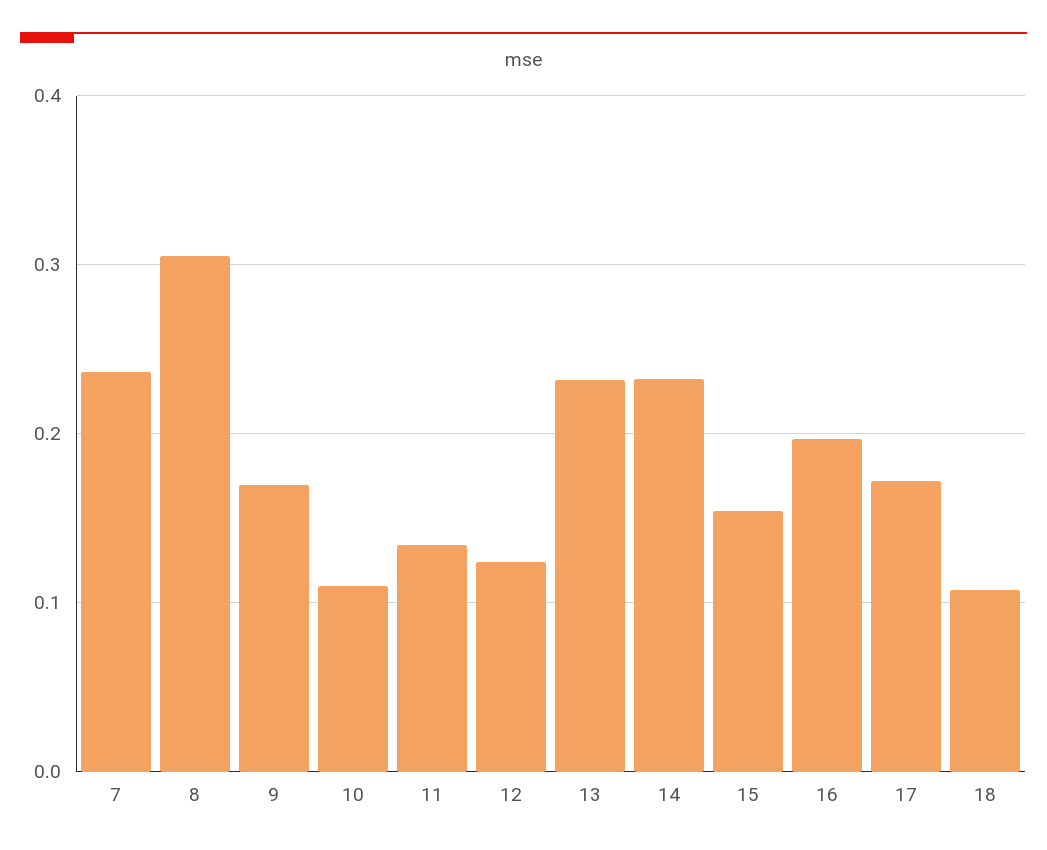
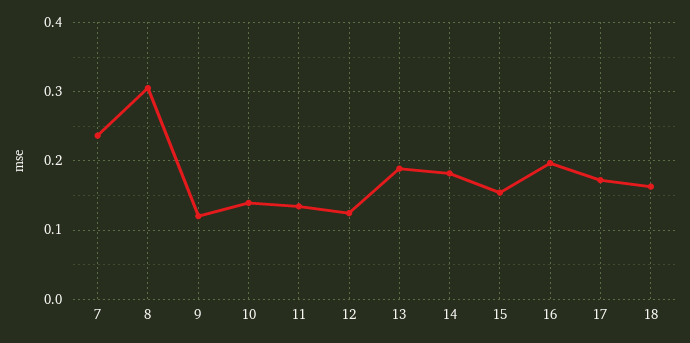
9: 0.17 -> 0.12
10: 0.11 -> 0.14
13: 0.23 -> 0.19
14: 0.23 -> 0.18
18: 0.11 -> 0.16

